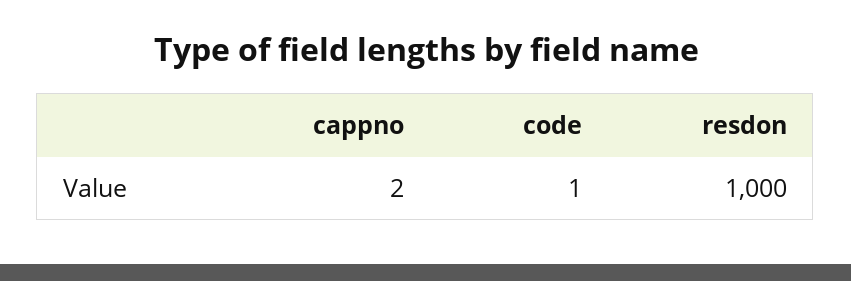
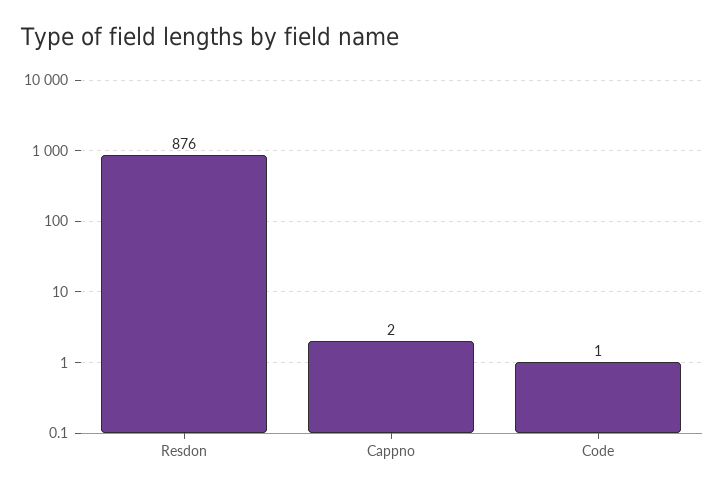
resdon: 1000 -> 876

